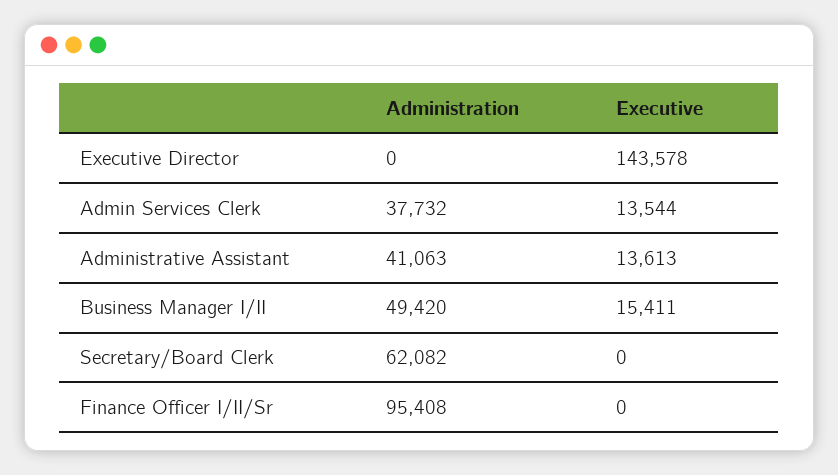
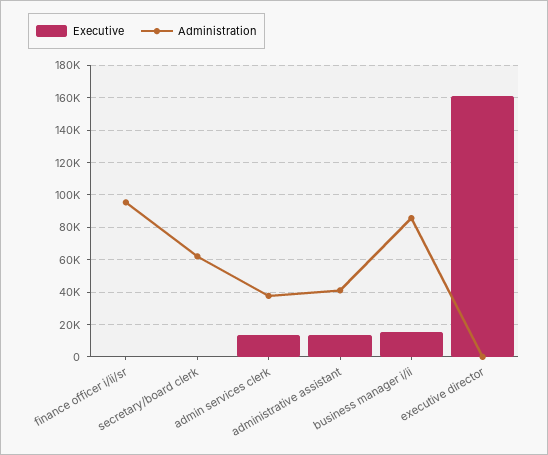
Executive, Executive Director: 143578 -> 160000
Administration, Business Manager I/II: 49420 -> 85000

